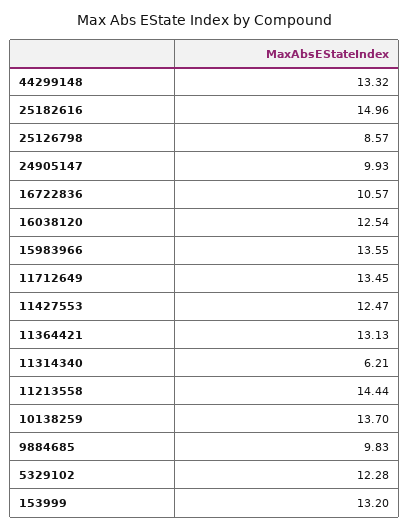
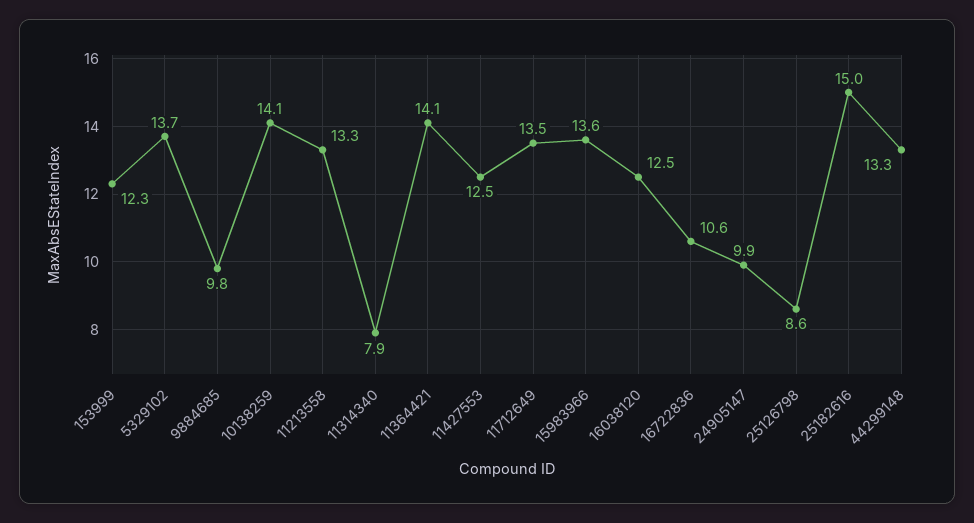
11364421: 13.13 -> 14.1
11314340: 6.21 -> 7.9
11213558: 14.44 -> 13.3
10138259: 13.7 -> 14.1
5329102: 12.28 -> 13.7
153999: 13.2 -> 12.3

